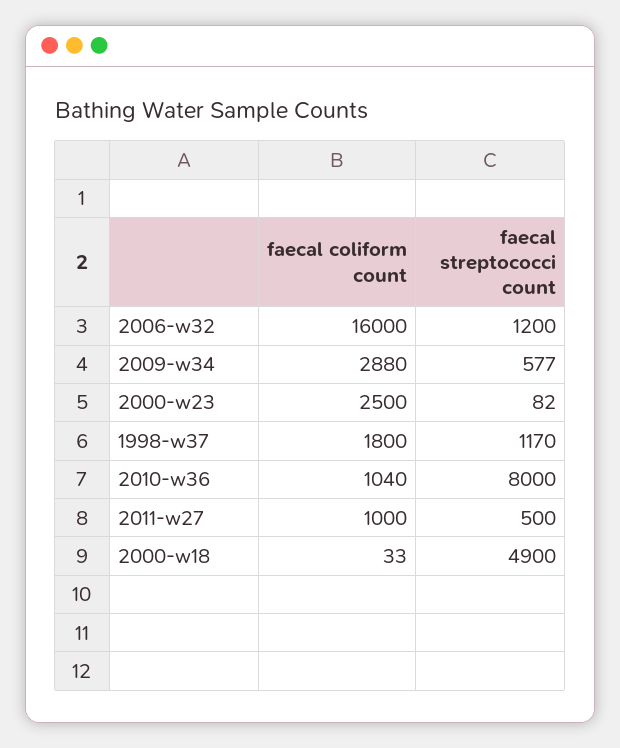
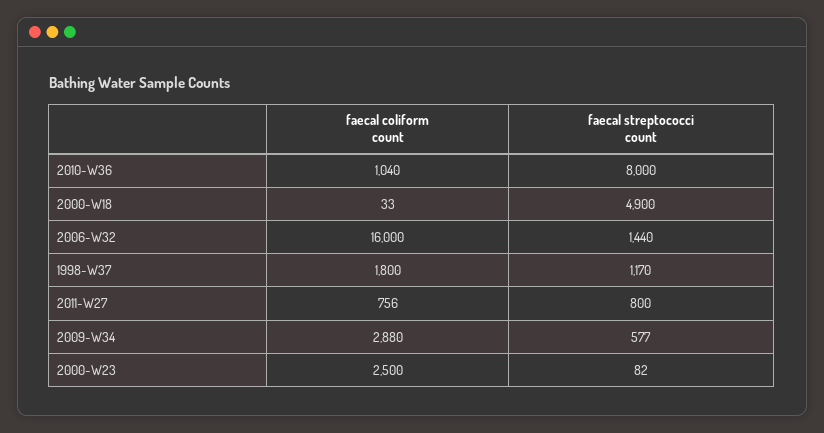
faecal streptococci count, 2006-w32: 1200 -> 1440
faecal coliform count, 2011-w27: 1000 -> 756
faecal streptococci count, 2011-w27: 500 -> 800

